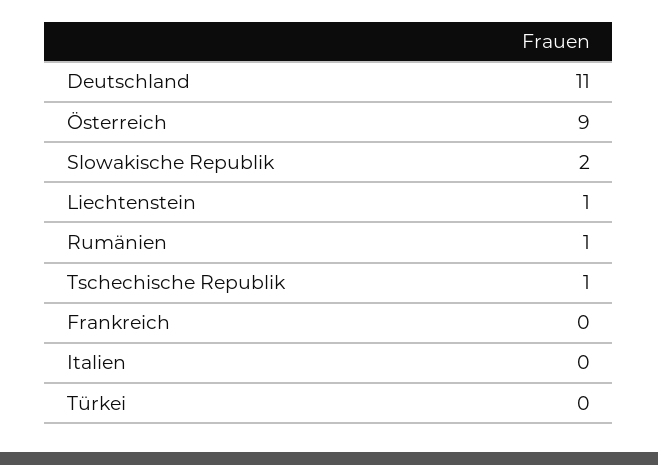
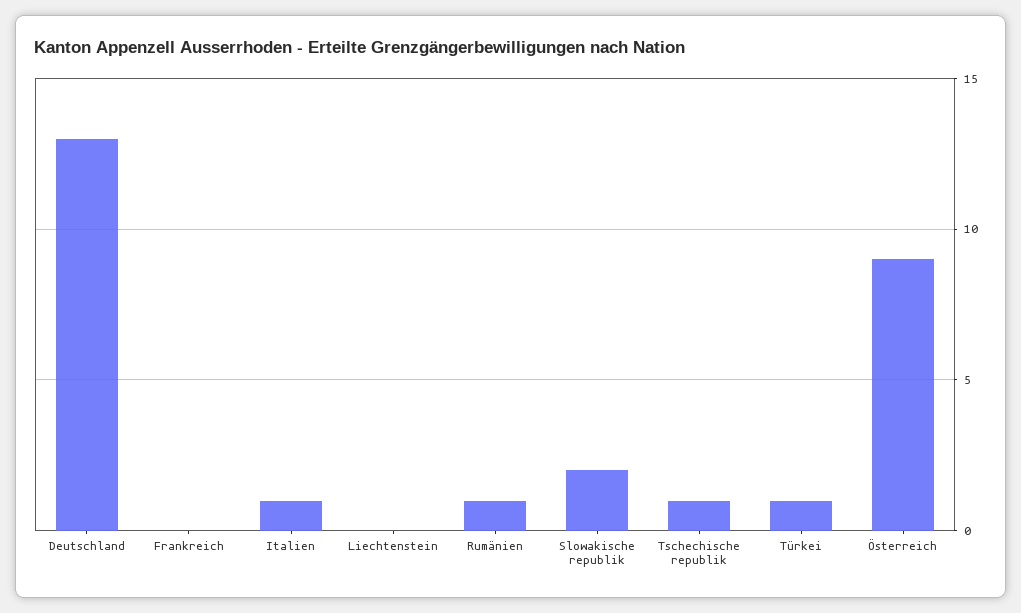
Deutschland: 11 -> 13
Liechtenstein: 1 -> 0
Italien: 0 -> 1
Türkei: 0 -> 1

